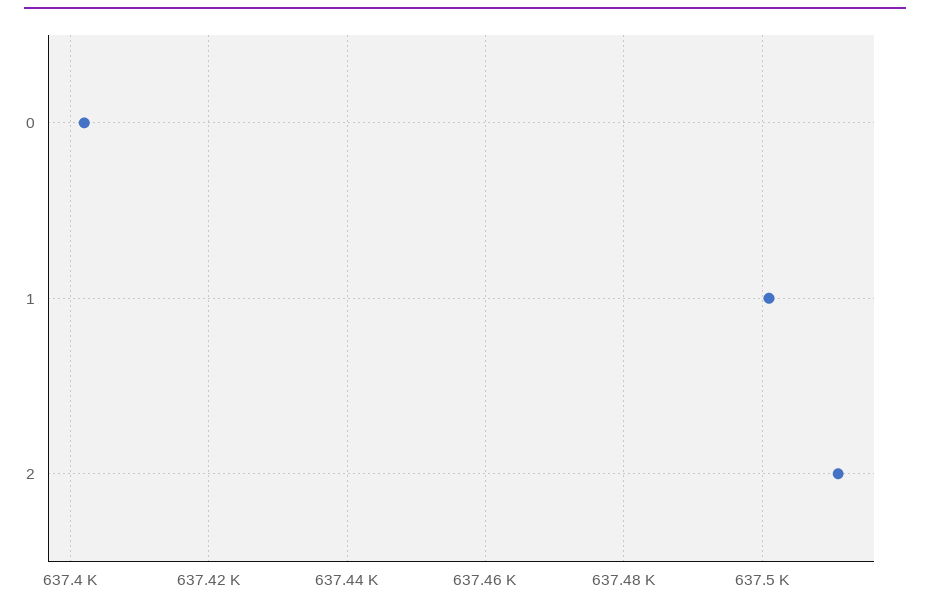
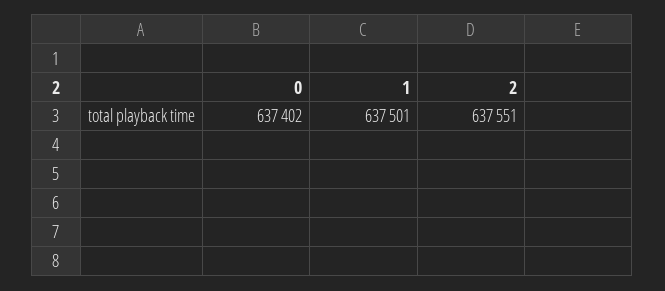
2: 637510 -> 637551

